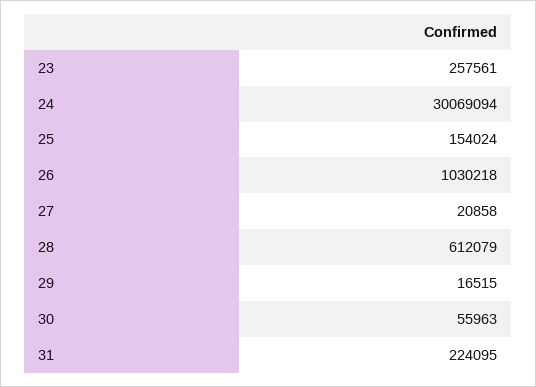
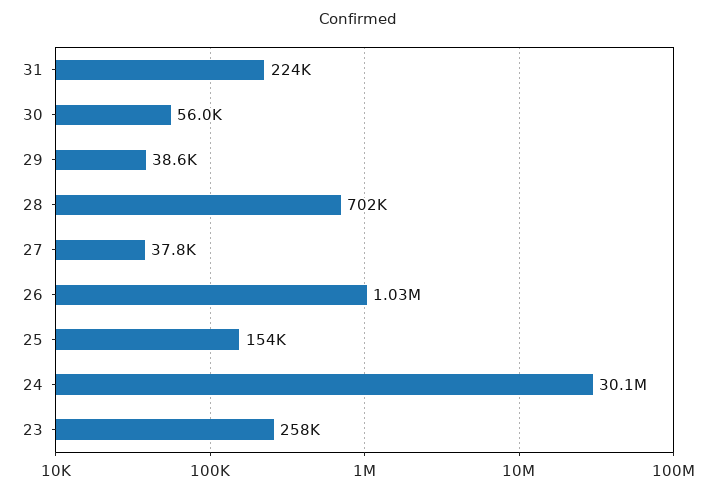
27: 20858 -> 37800
28: 612079 -> 702000
29: 16515 -> 38600

